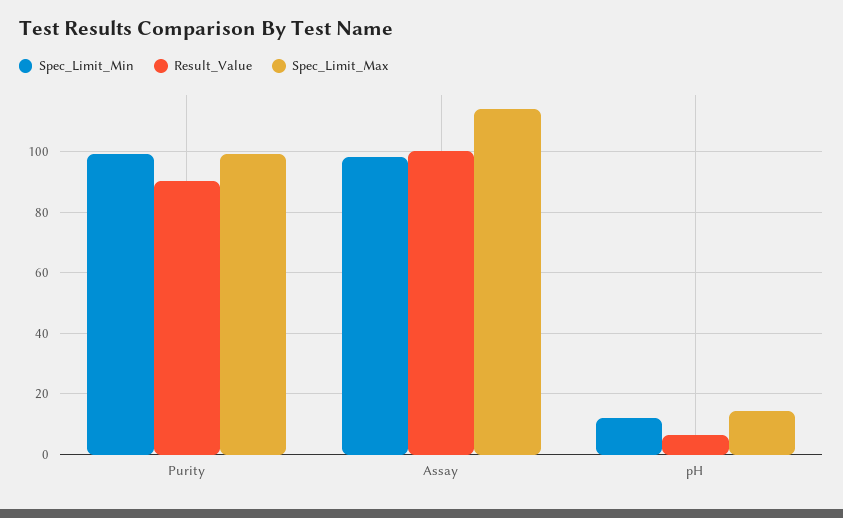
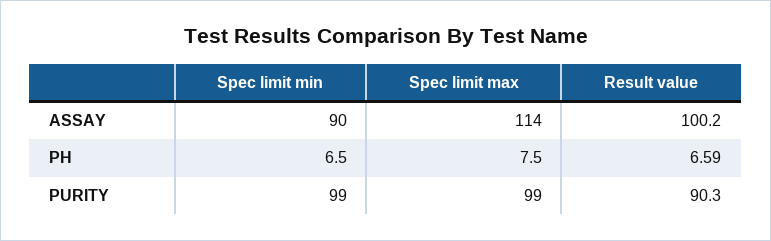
Spec_Limit_Min, Assay: 98 -> 90
Spec_Limit_Min, pH: 12 -> 6.5
Spec_Limit_Max, pH: 14 -> 7.5

